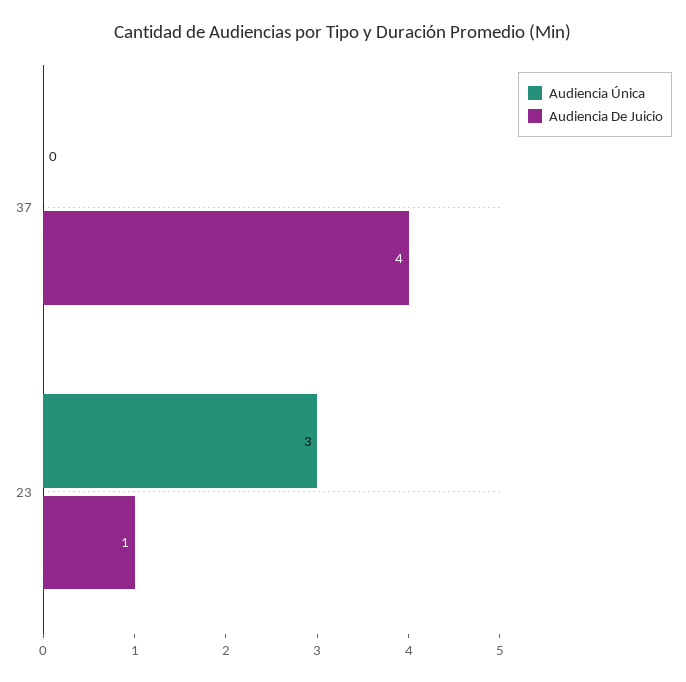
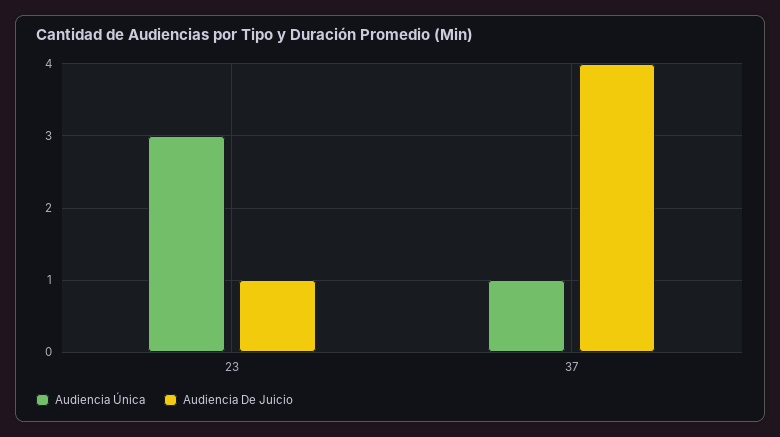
Audiencia Única, 37: 0 -> 1

